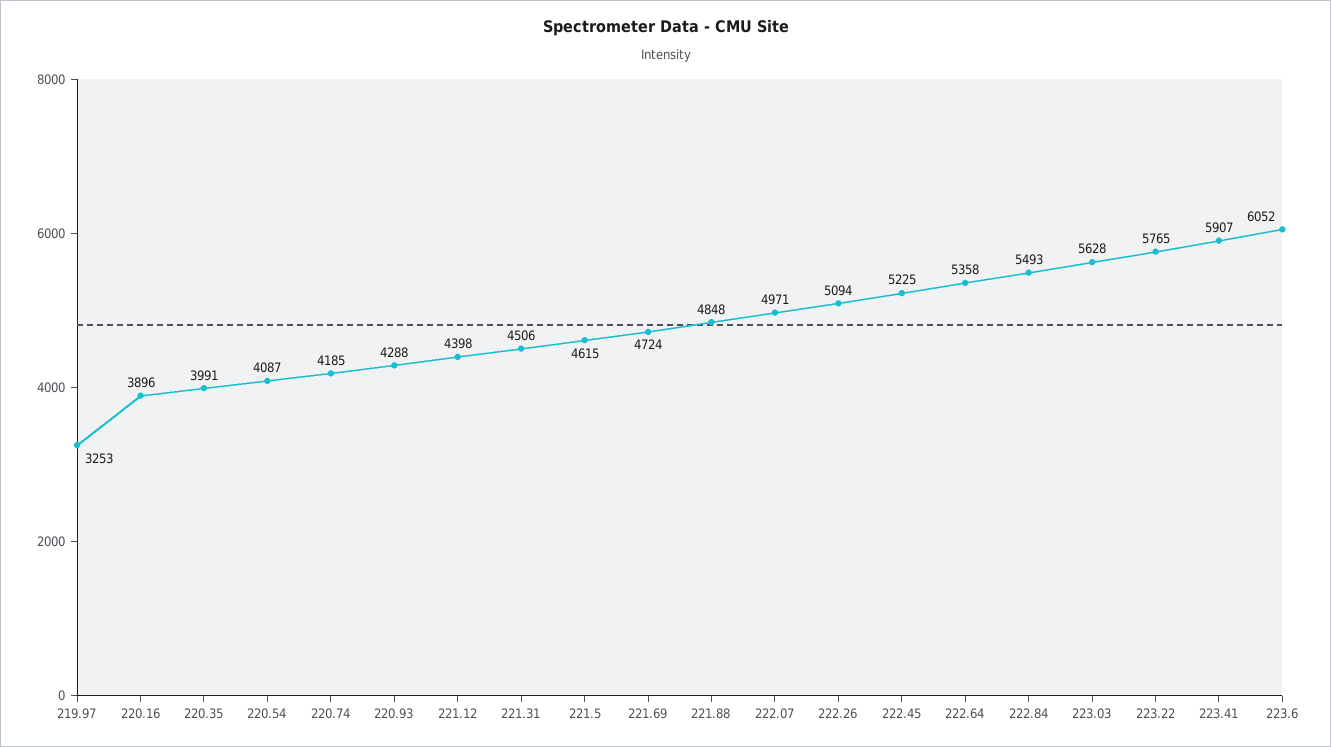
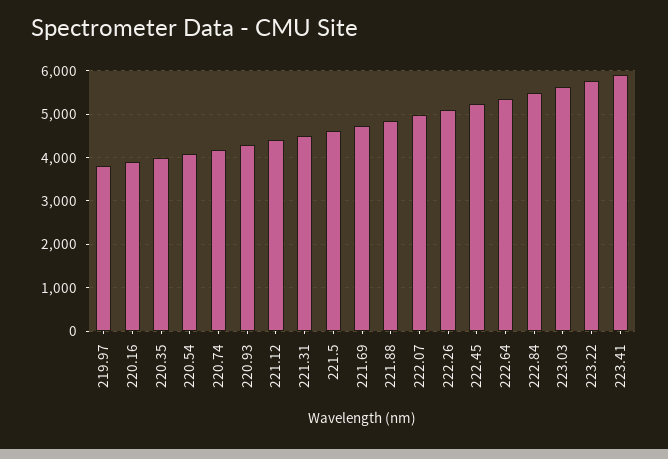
219.97: 3253 -> 3800
223.6: 6052 -> none

